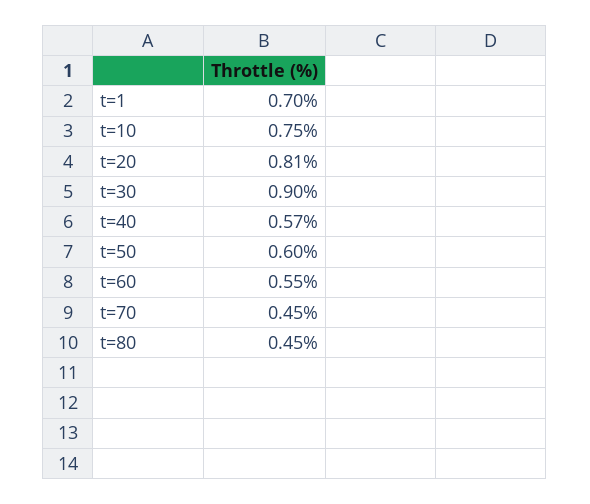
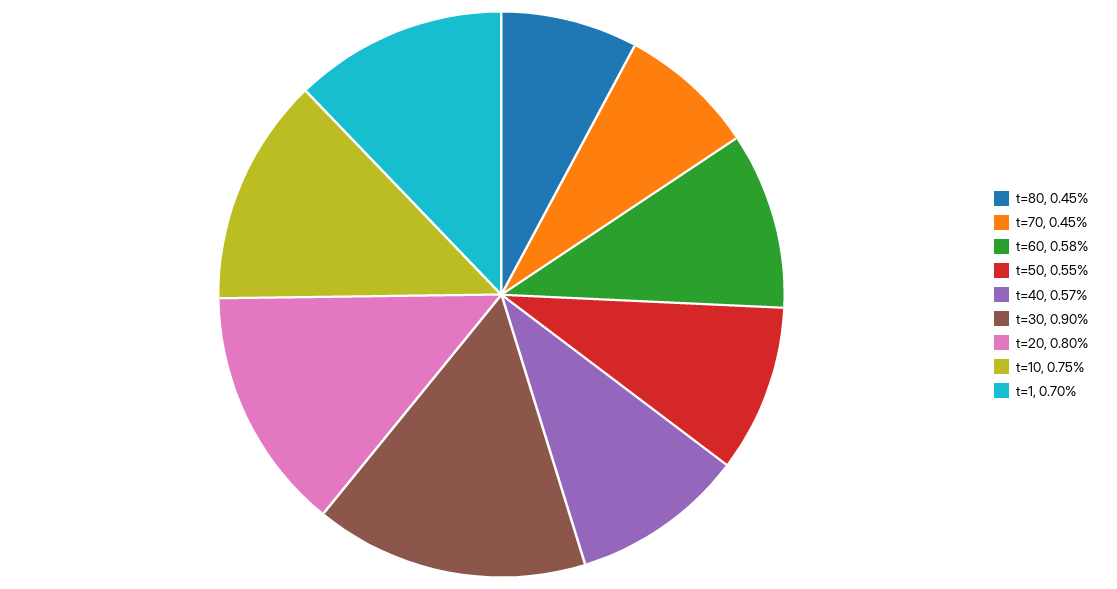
t=20: 0.81 -> 0.8
t=50: 0.6 -> 0.55
t=60: 0.55 -> 0.58

